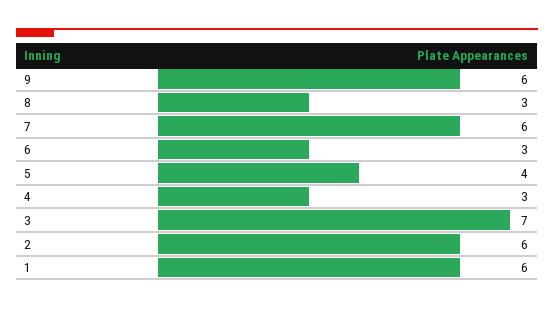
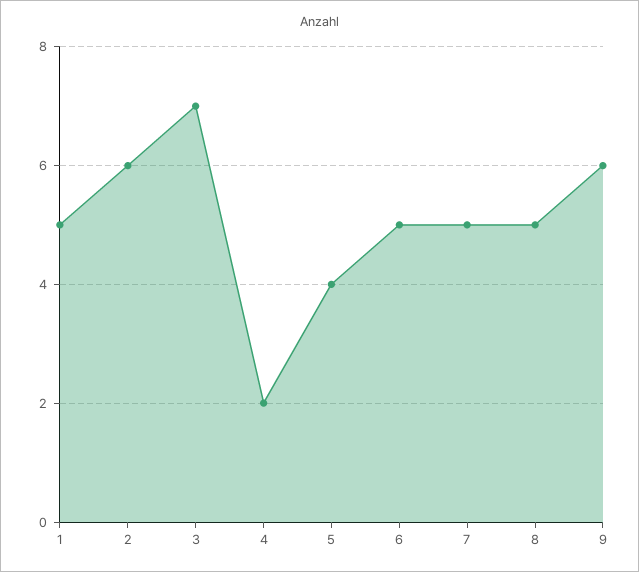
8: 3 -> 5
7: 6 -> 5
6: 3 -> 5
4: 3 -> 2
1: 6 -> 5

